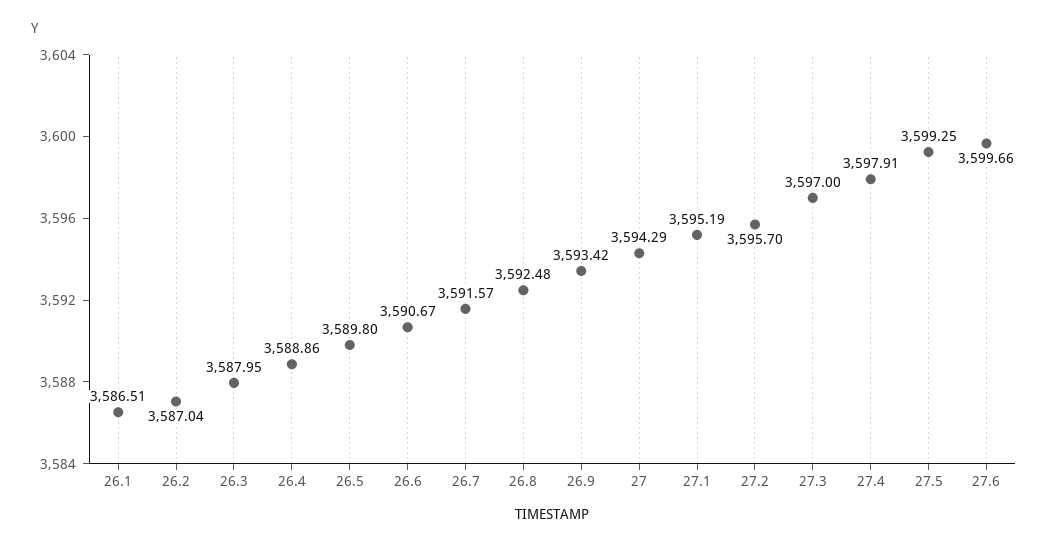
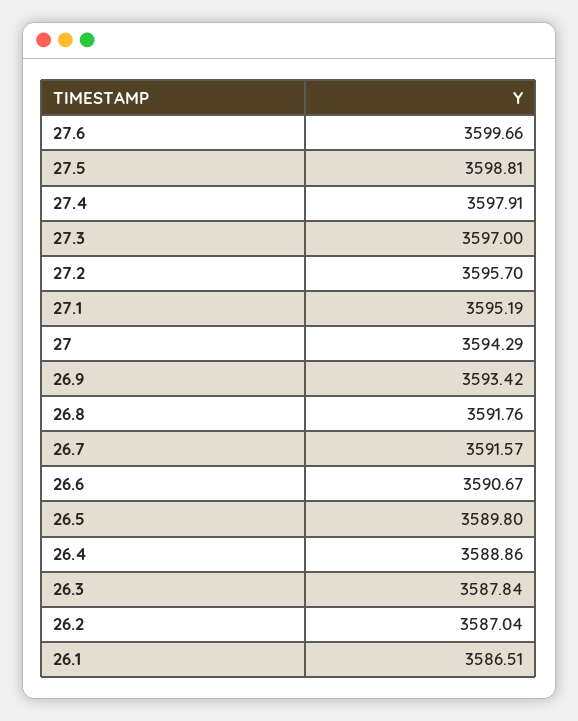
26.3: 3587.95 -> 3587.84
26.8: 3592.48 -> 3591.76
27.5: 3599.25 -> 3598.81

